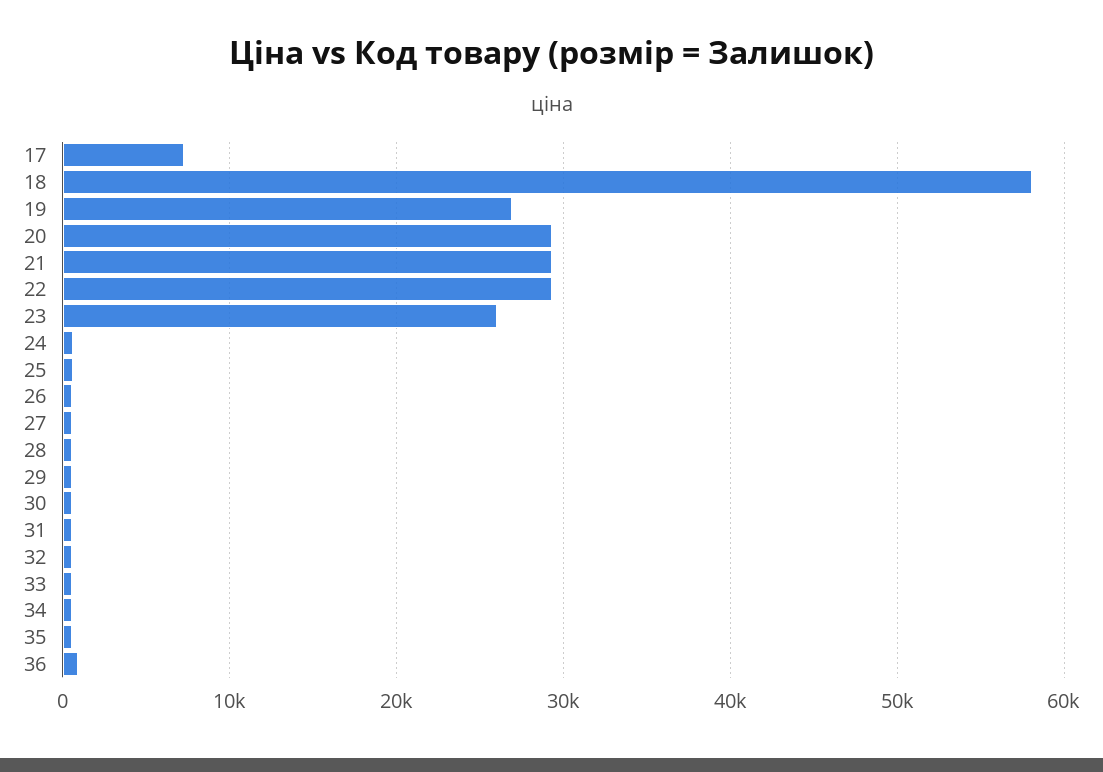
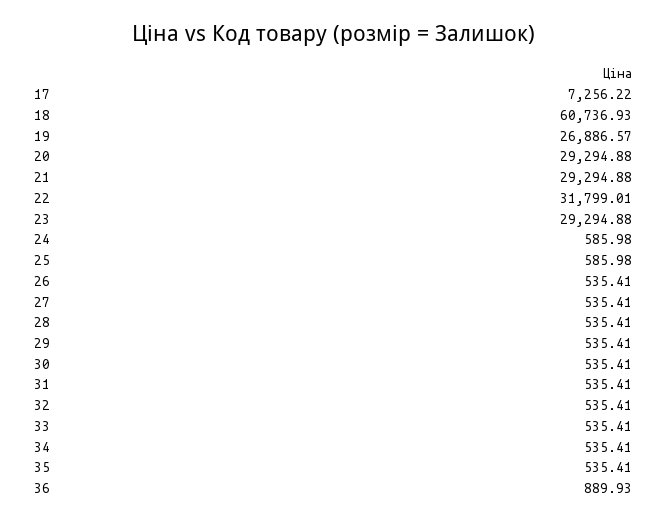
18: 58000 -> 60736.93
22: 29000 -> 31799.01
23: 26000 -> 29294.88

